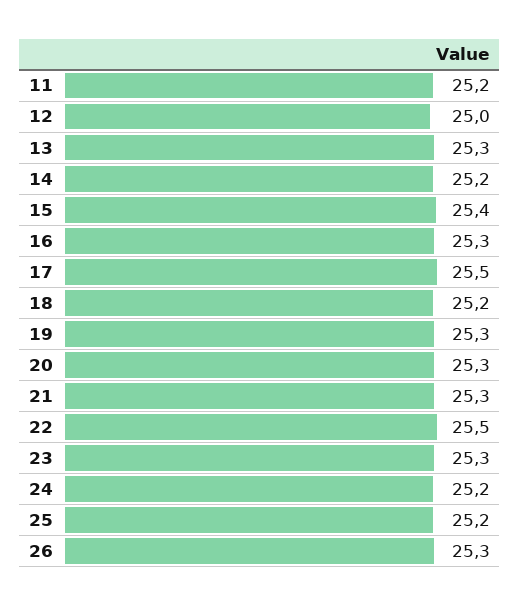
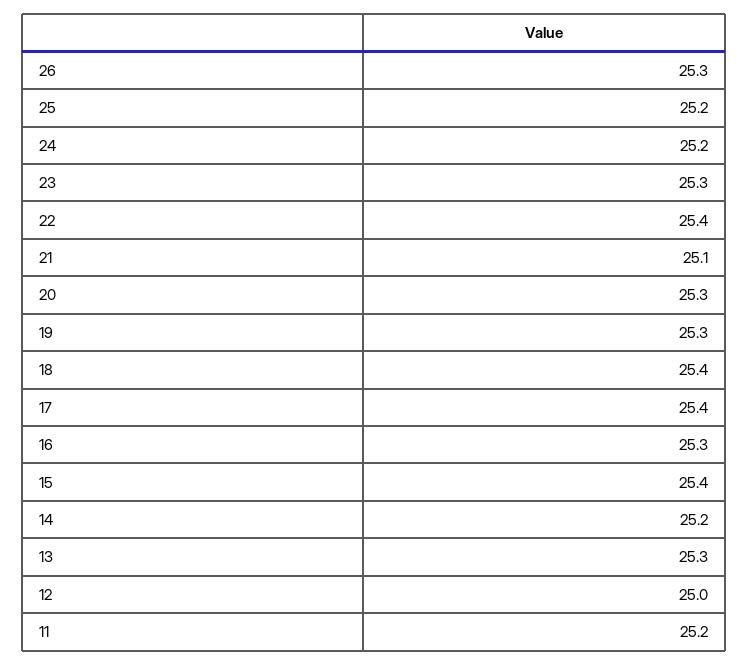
17: 25.5 -> 25.4
18: 25.2 -> 25.4
21: 25.3 -> 25.1
22: 25.5 -> 25.4

